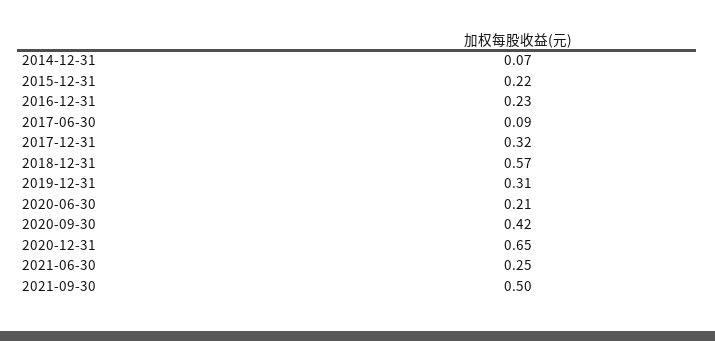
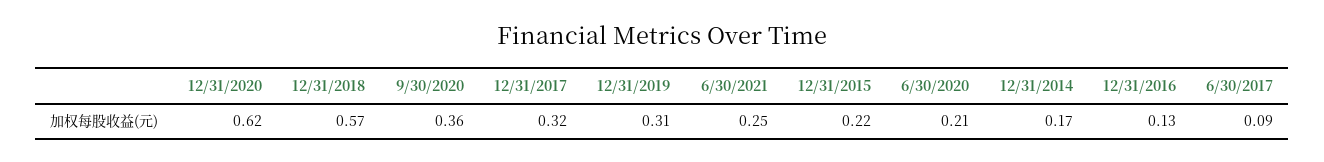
2014-12-31: 0.07 -> 0.17
2016-12-31: 0.23 -> 0.13
2020-09-30: 0.42 -> 0.36
2020-12-31: 0.65 -> 0.62
2021-09-30: 0.5 -> none

